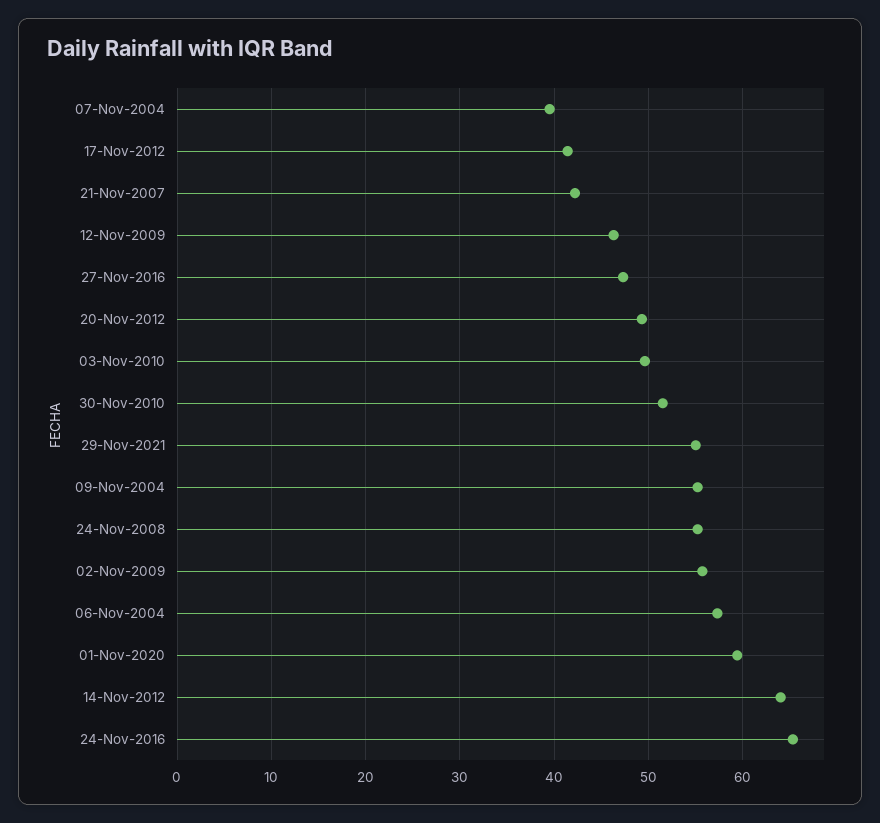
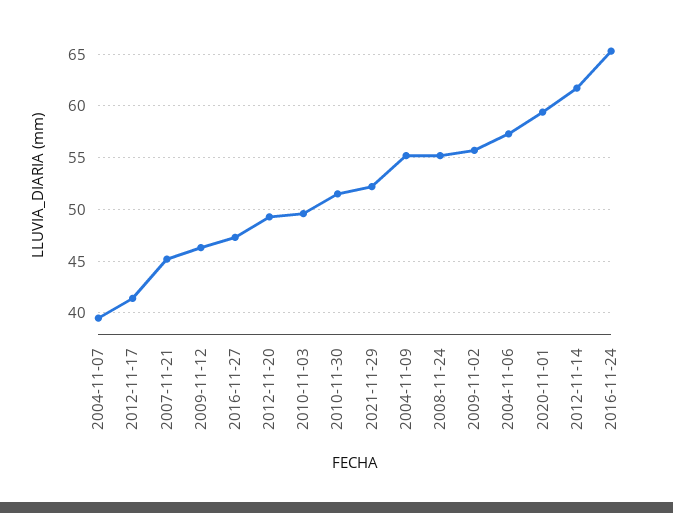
21-Nov-2007: 42 -> 45
29-Nov-2021: 55 -> 52
14-Nov-2012: 64 -> 62

